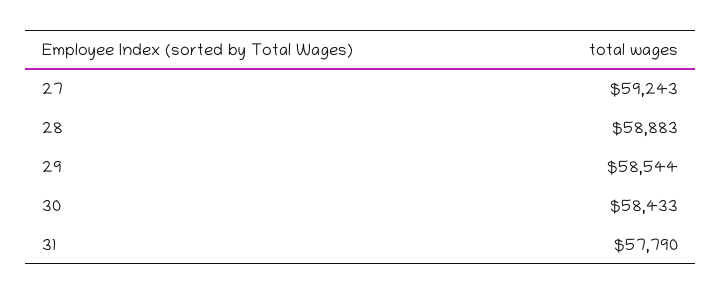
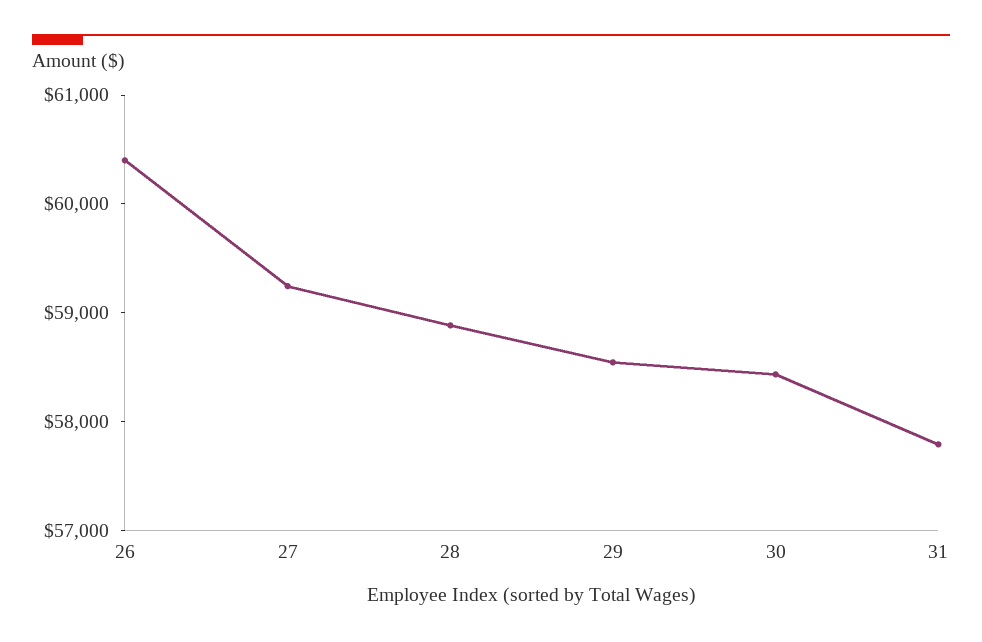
26: none -> 60400

